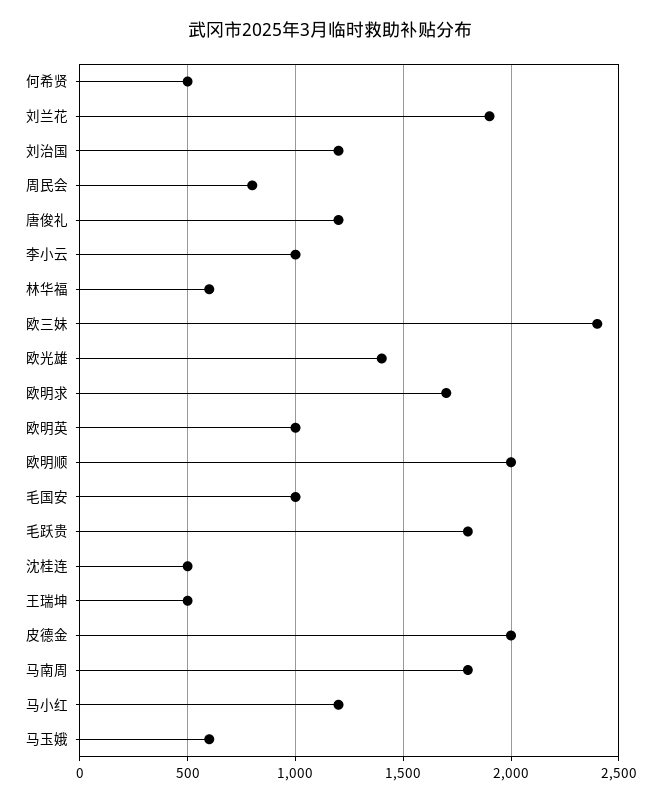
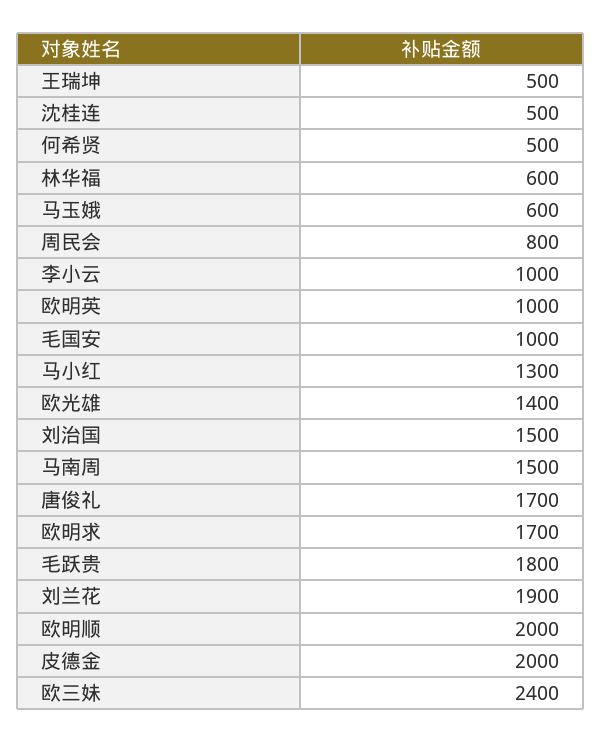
刘治国: 1200 -> 1500
唐俊礼: 1200 -> 1700
马南周: 1800 -> 1500
马小红: 1200 -> 1300

